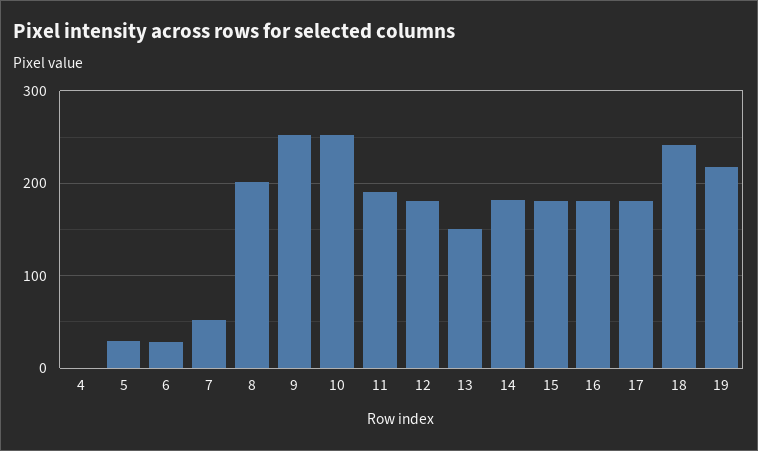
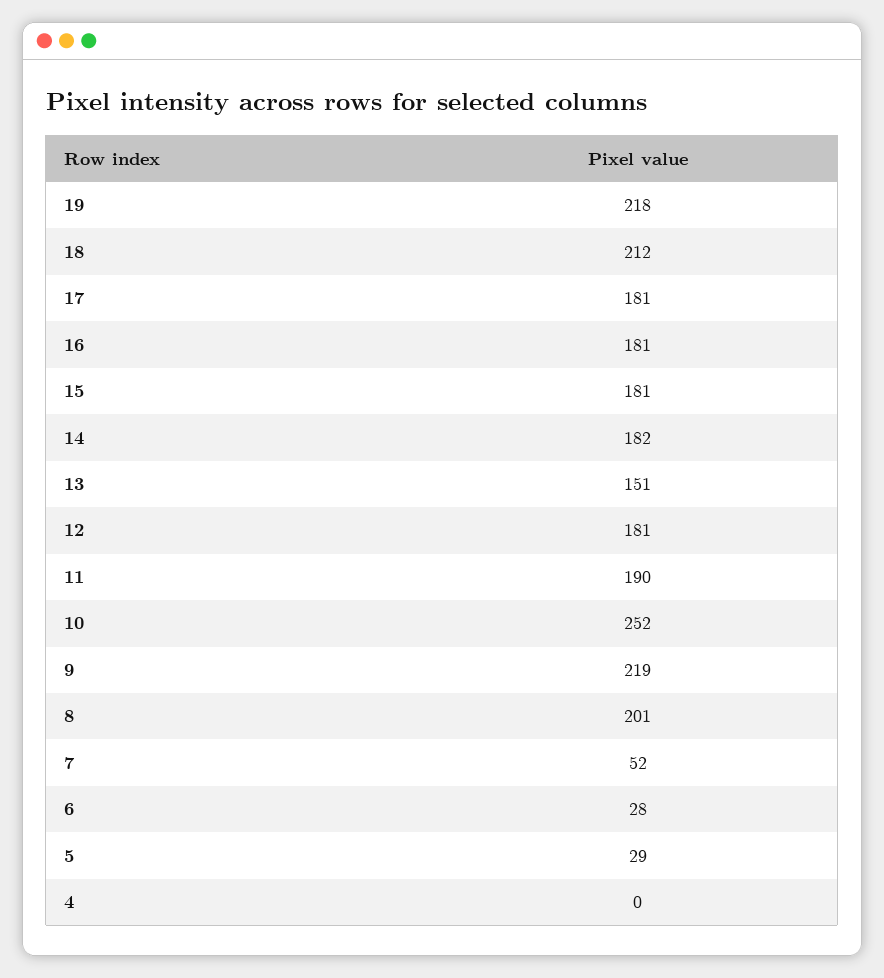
9: 250 -> 219
18: 240 -> 212

